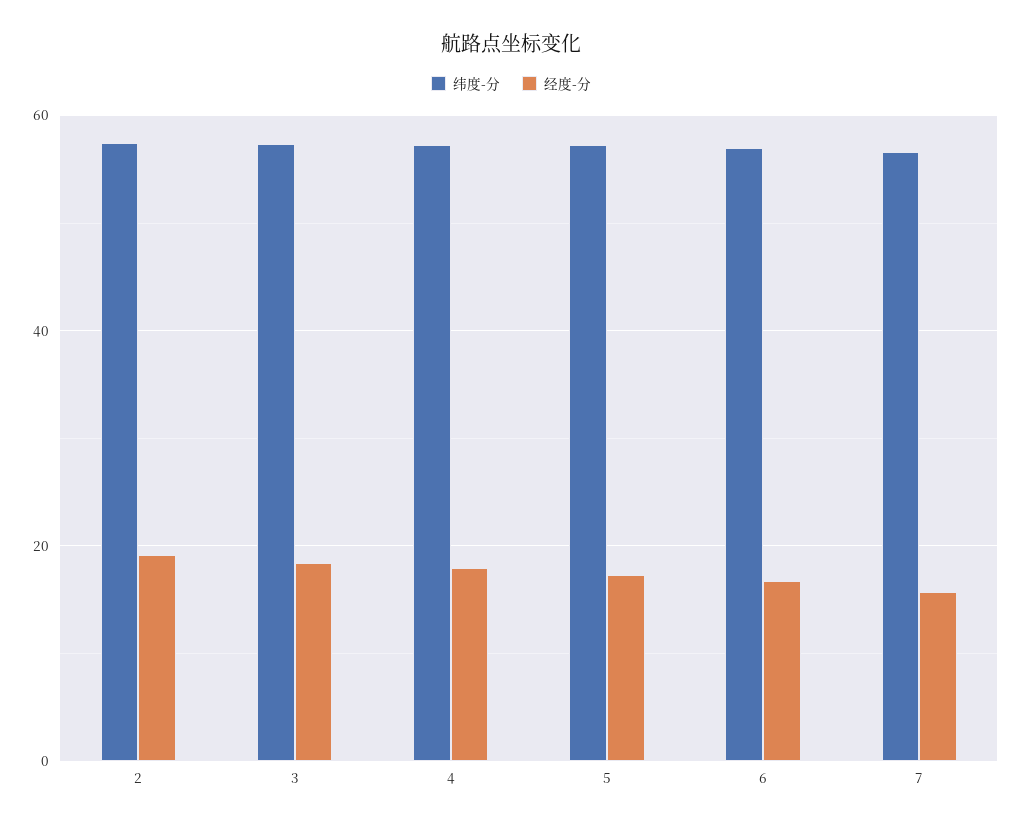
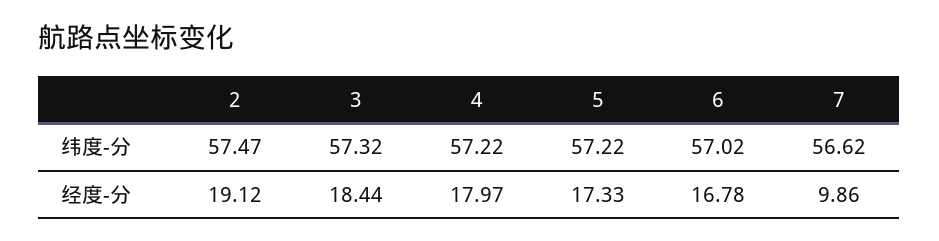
经度-分, 7: 16 -> 9.86

